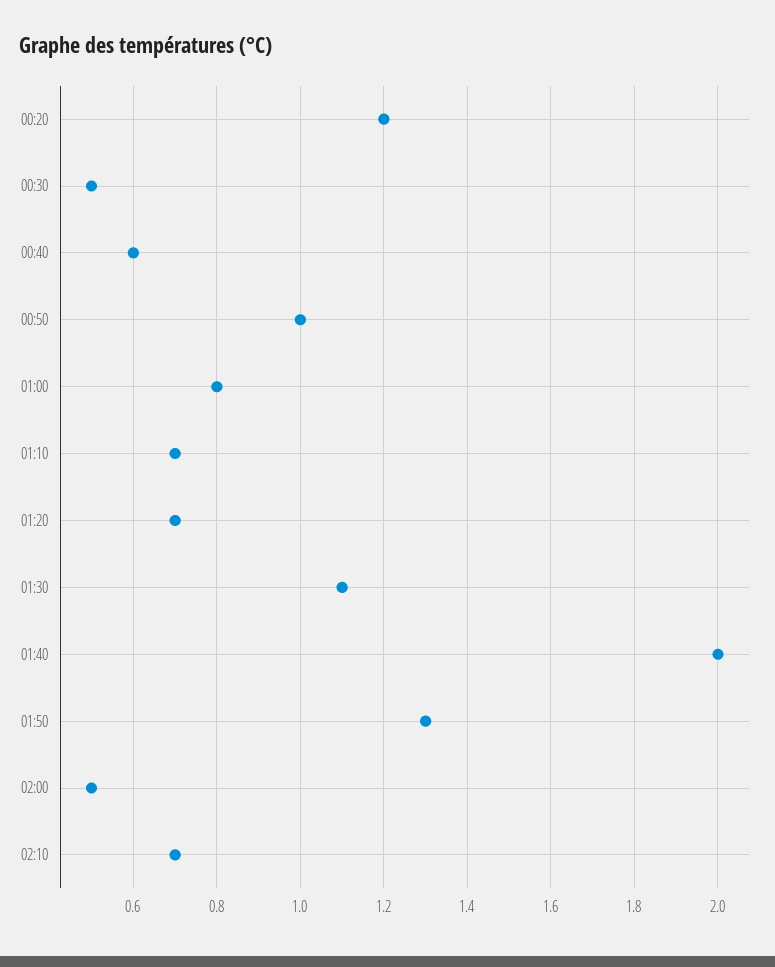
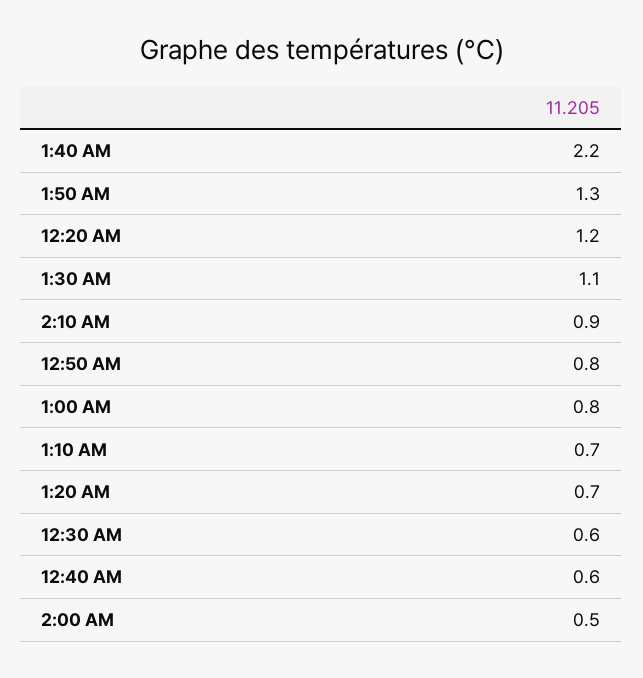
00:30: 0.5 -> 0.6
00:50: 1 -> 0.8
01:40: 2 -> 2.2
02:10: 0.7 -> 0.9

